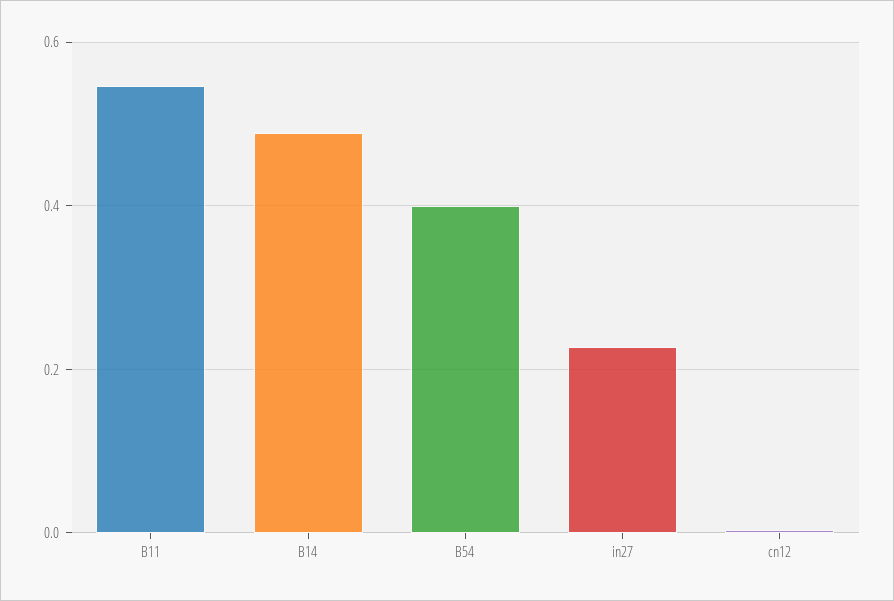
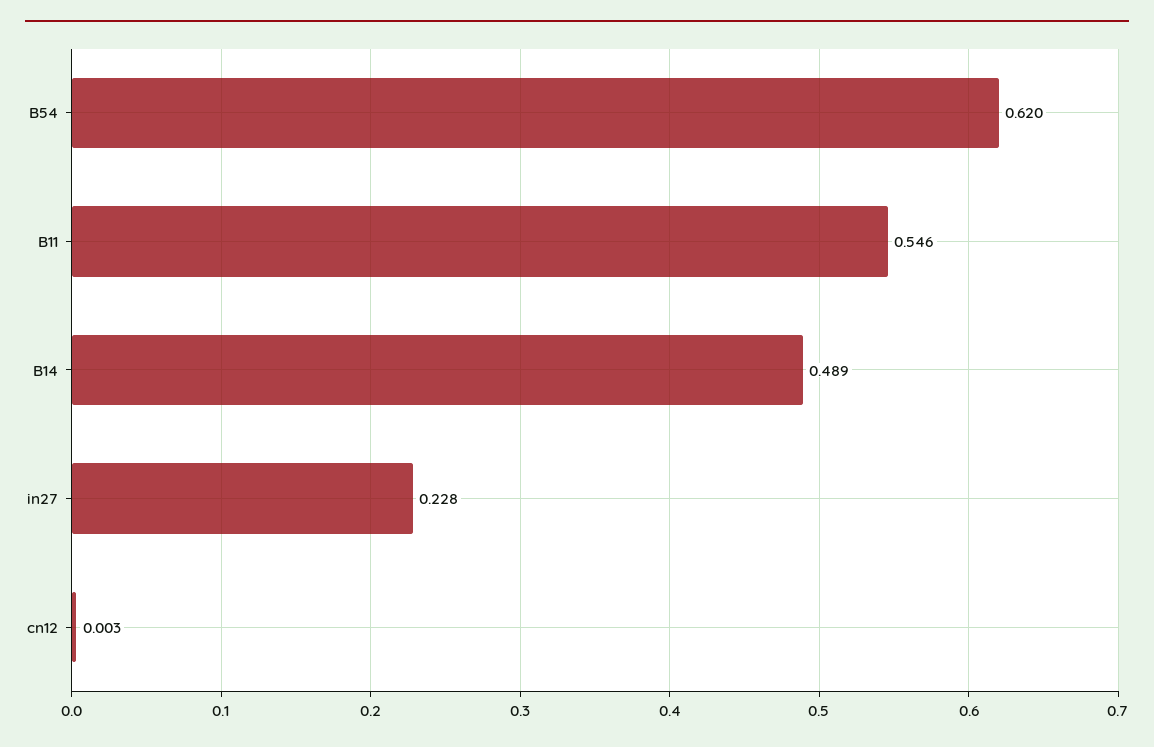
B54: 0.4 -> 0.62

